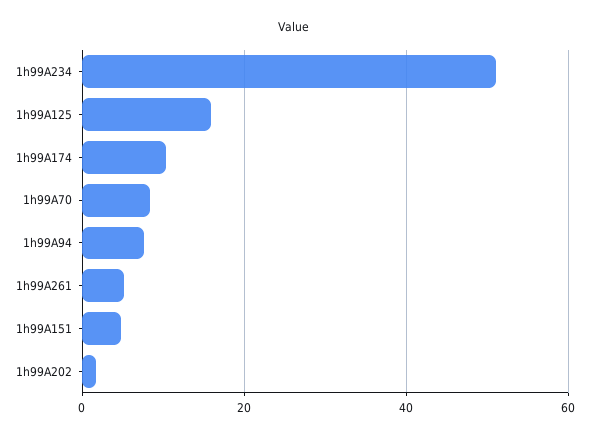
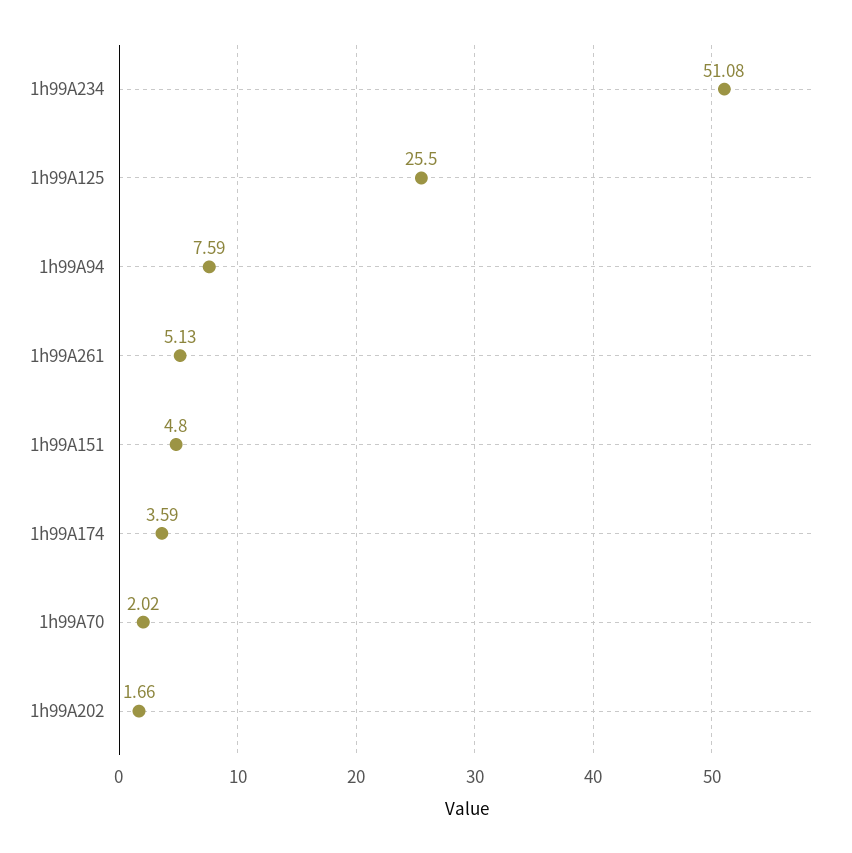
1h99A125: 16 -> 25.5
1h99A174: 10 -> 3.59
1h99A70: 8 -> 2.02

